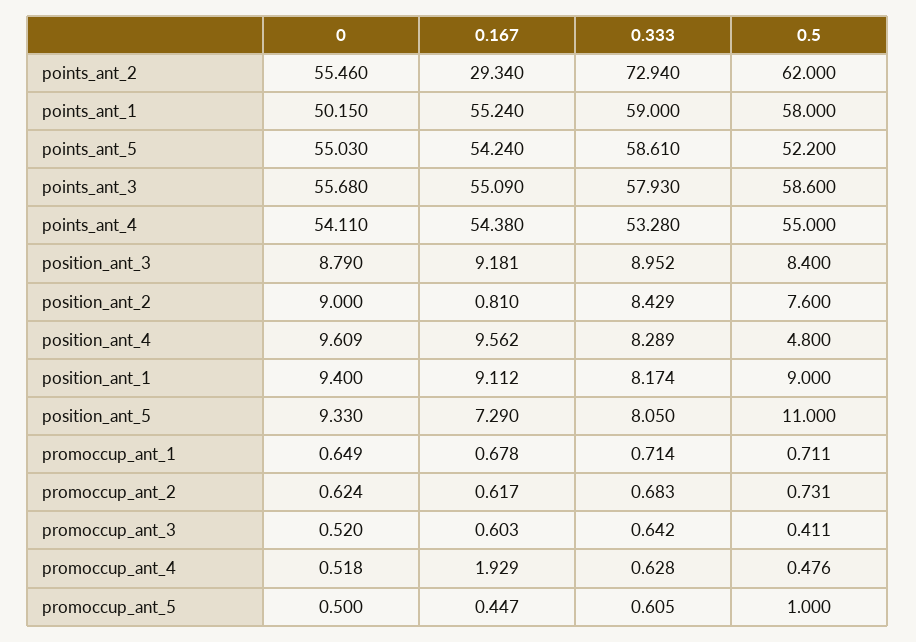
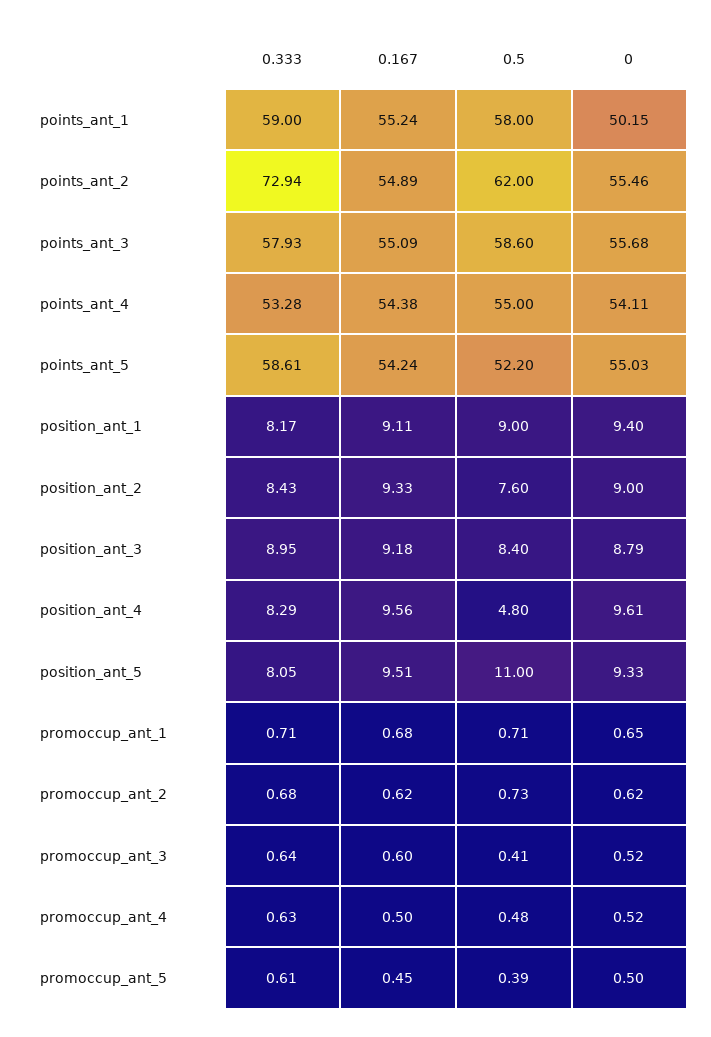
0.167, points_ant_2: 29.34 -> 54.89
0.167, position_ant_2: 0.81 -> 9.33
0.167, position_ant_5: 7.29 -> 9.51
0.167, promoccup_ant_4: 1.929 -> 0.5
0.5, promoccup_ant_5: 1 -> 0.39

